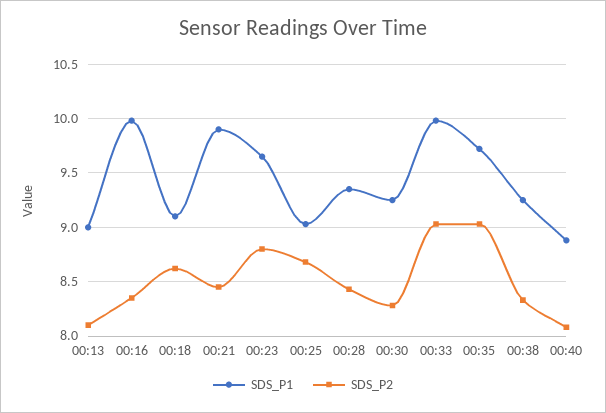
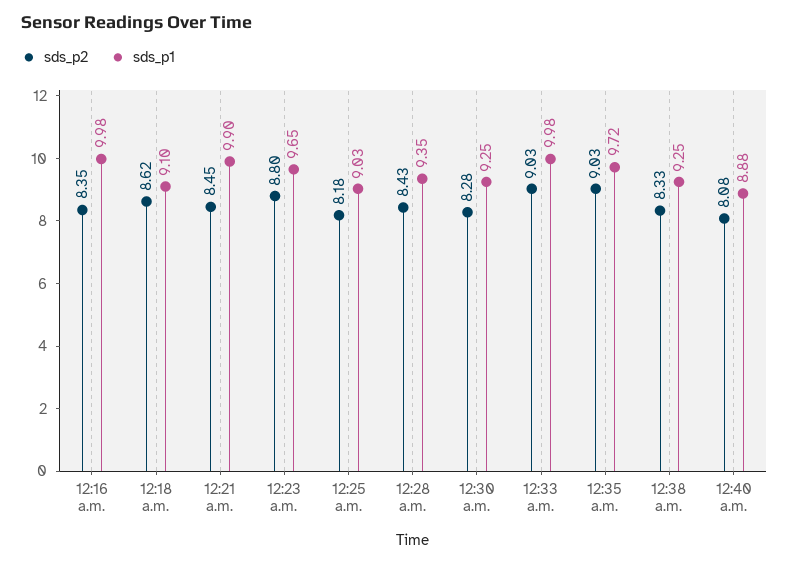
SDS_P1, 00:13: 9 -> none
SDS_P2, 00:13: 8.1 -> none
SDS_P2, 00:25: 8.7 -> 8.18

